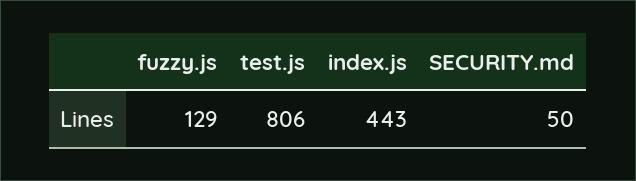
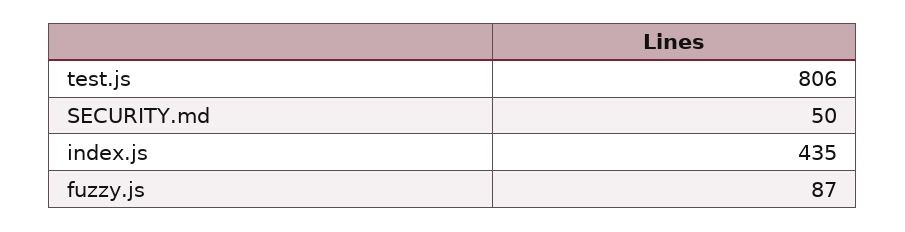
fuzzy.js: 129 -> 87
index.js: 443 -> 435

